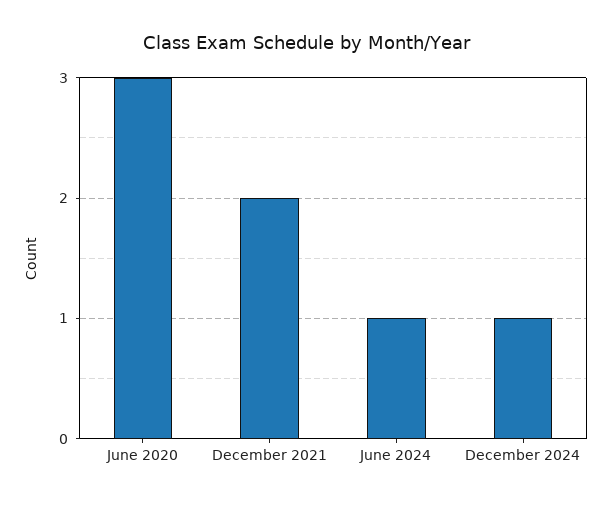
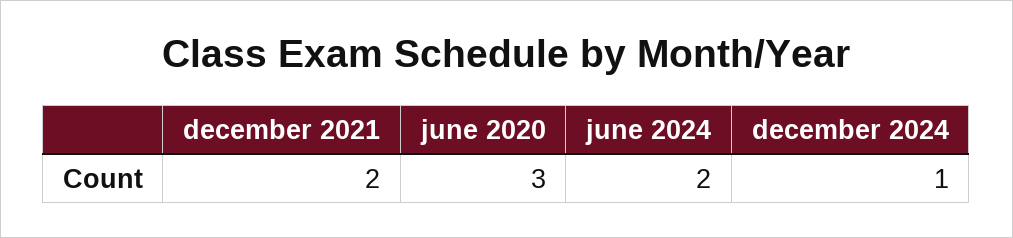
June 2024: 1 -> 2

